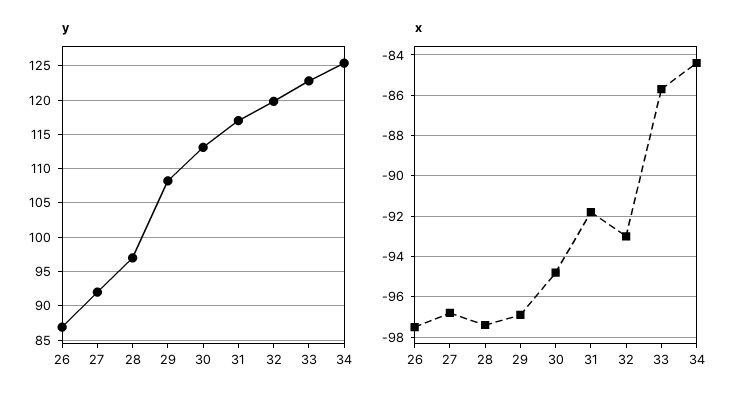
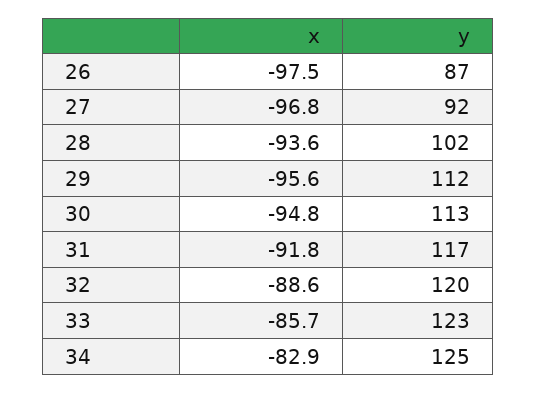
y, 28: 97 -> 102
y, 29: 108 -> 112
x, 28: -97.5 -> -93.6
x, 29: -97 -> -95.6
x, 32: -93 -> -88.6
x, 34: -84.5 -> -82.9

